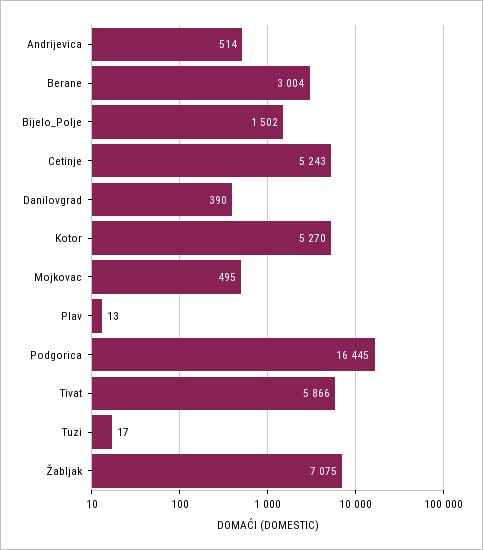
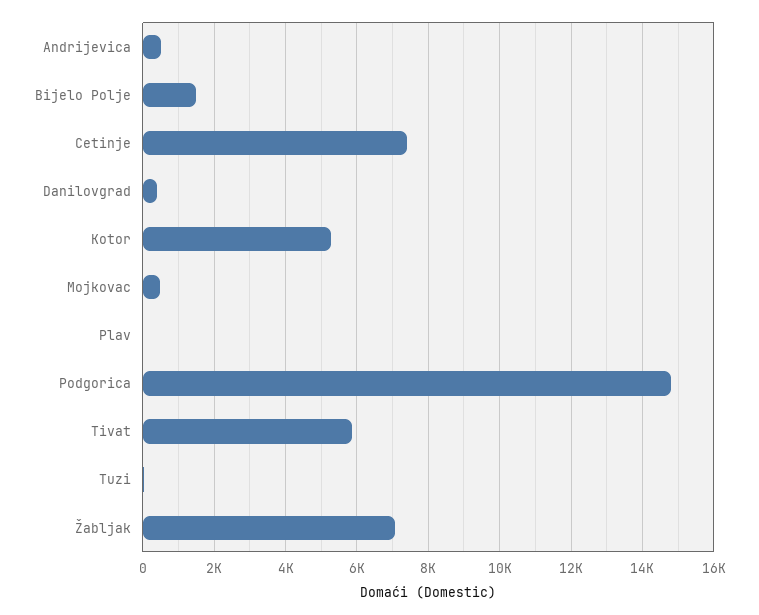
Berane: 3004 -> none
Cetinje: 5243 -> 7400
Podgorica: 16445 -> 14800

